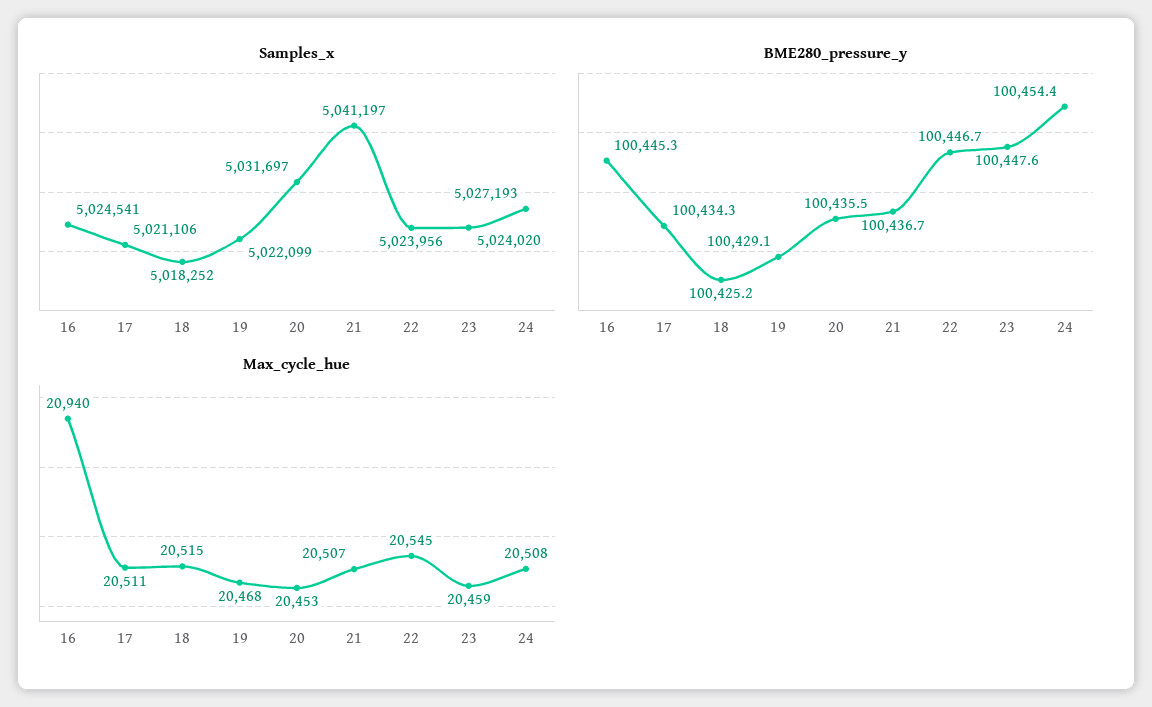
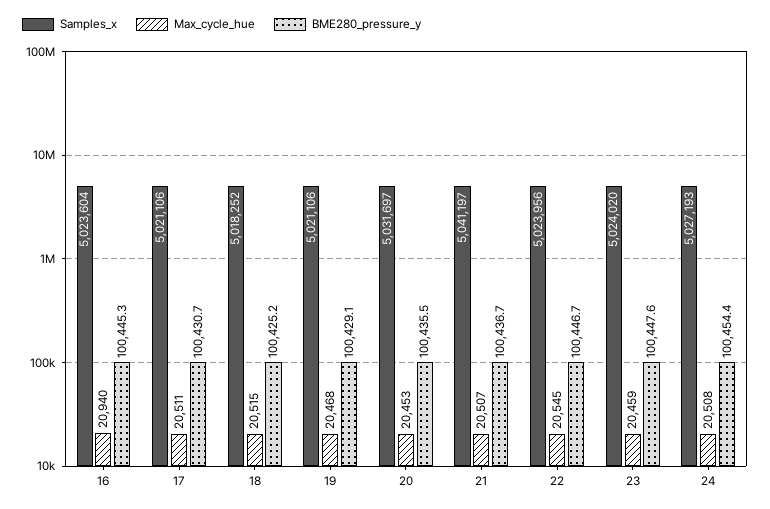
Samples_x, 16: 5024541 -> 5023604
Samples_x, 19: 5022099 -> 5021106
BME280_pressure_y, 17: 100434.3 -> 100430.7

